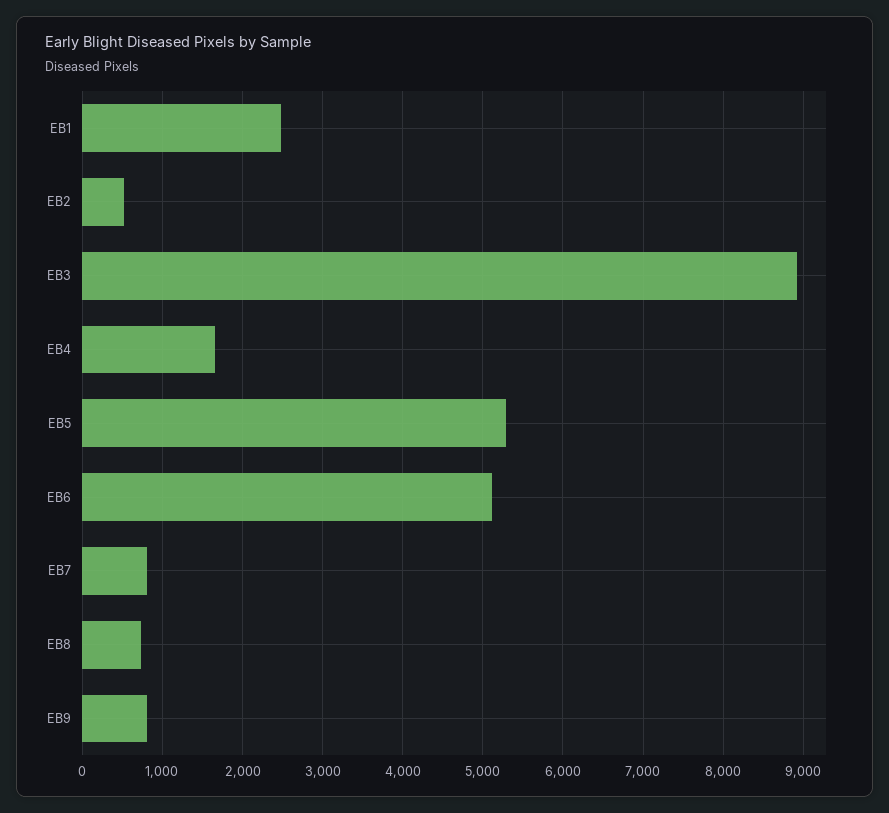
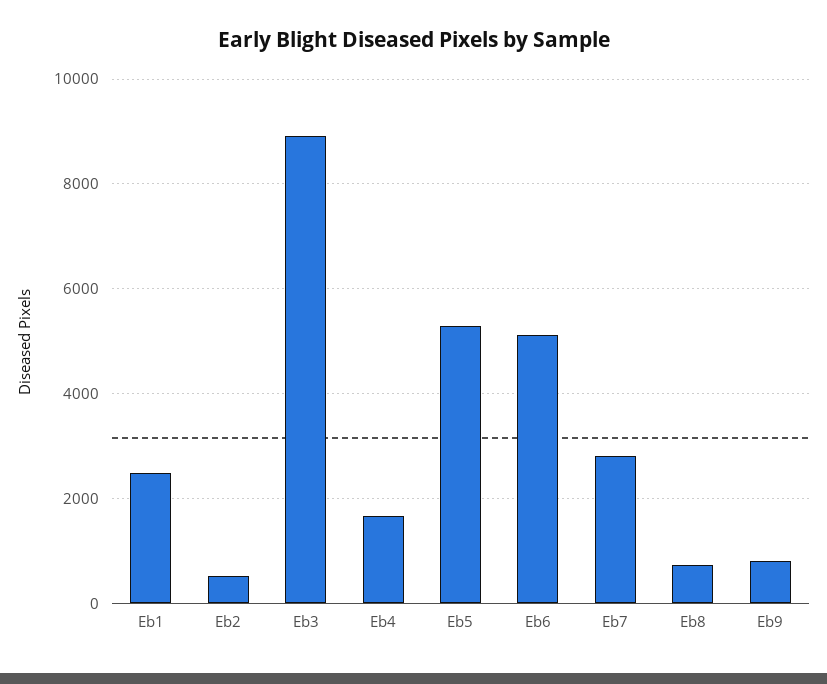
EB7: 800 -> 2800

